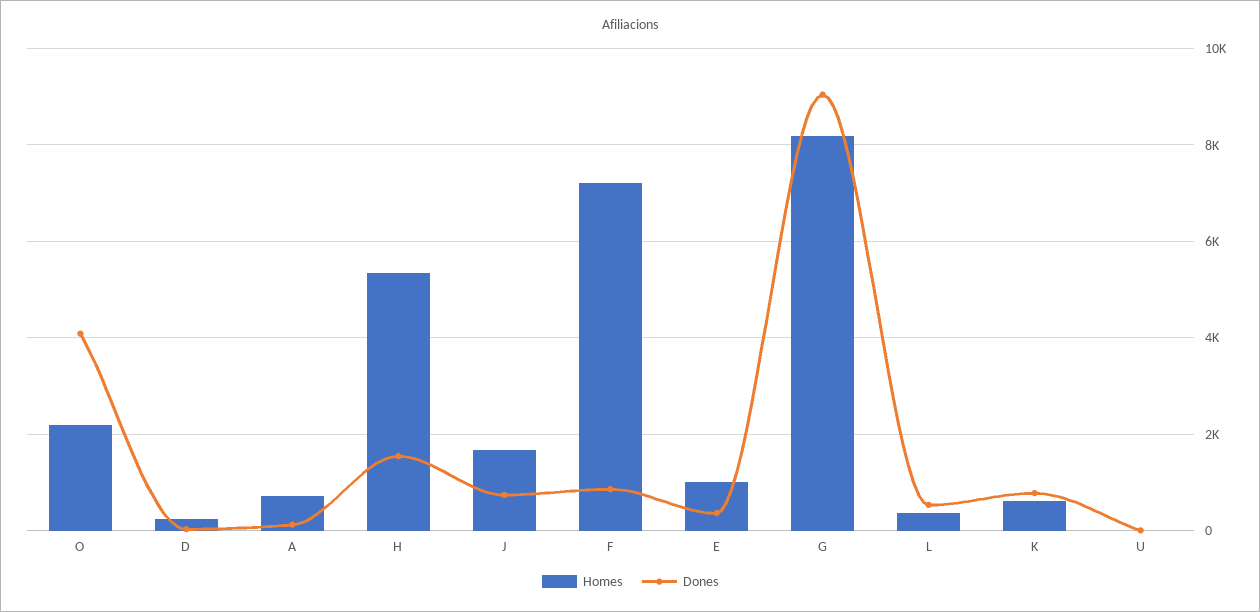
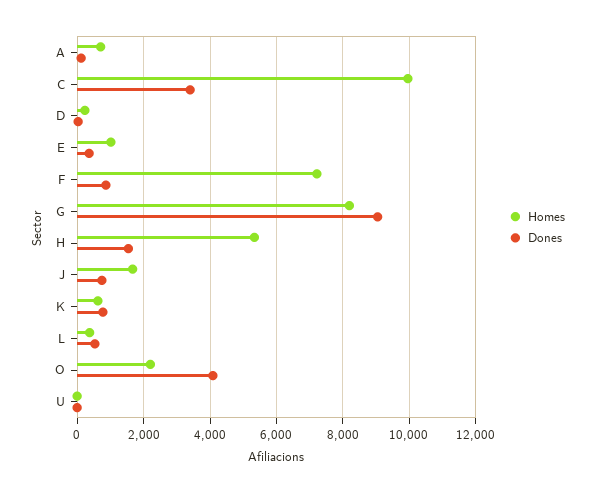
Homes, C: none -> 10000
Dones, C: none -> 3400

